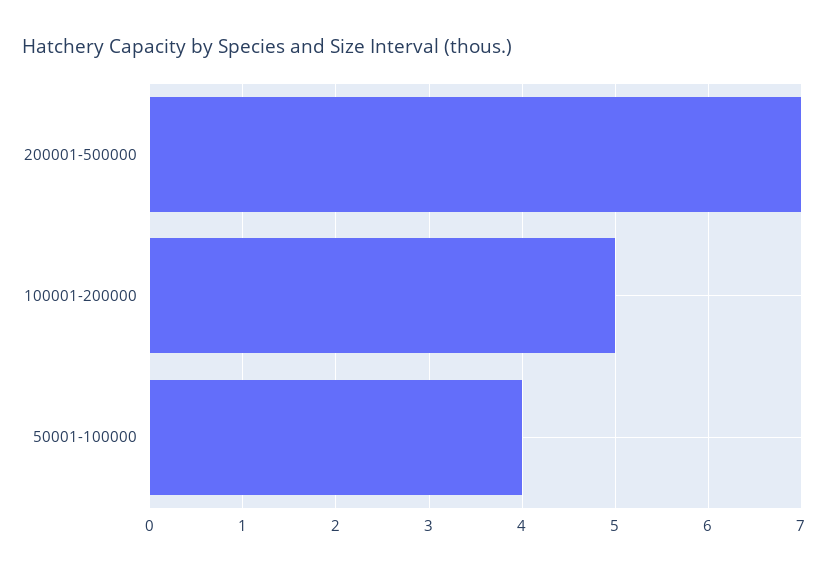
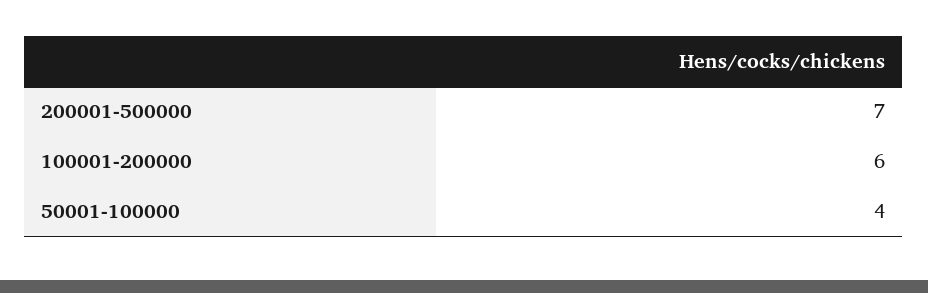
100001-200000: 5 -> 6

